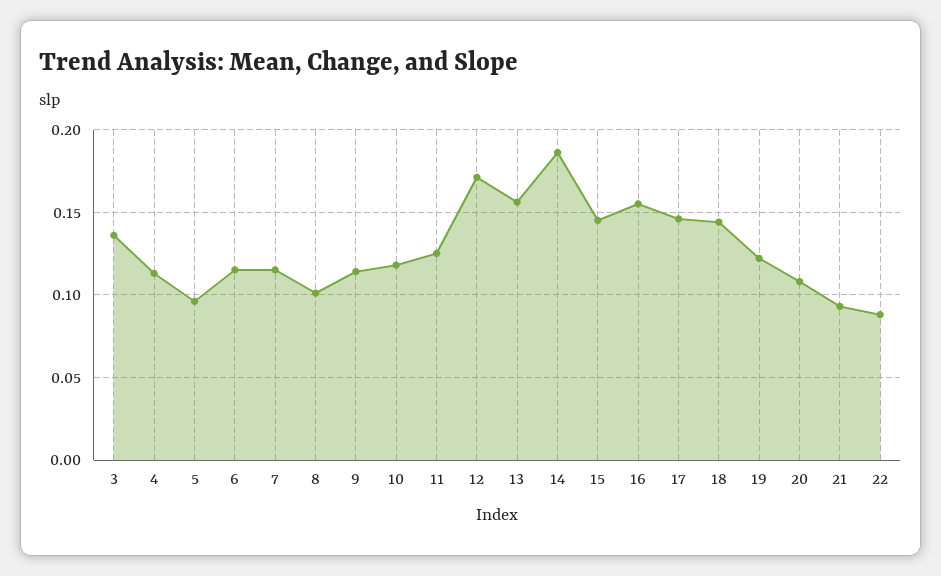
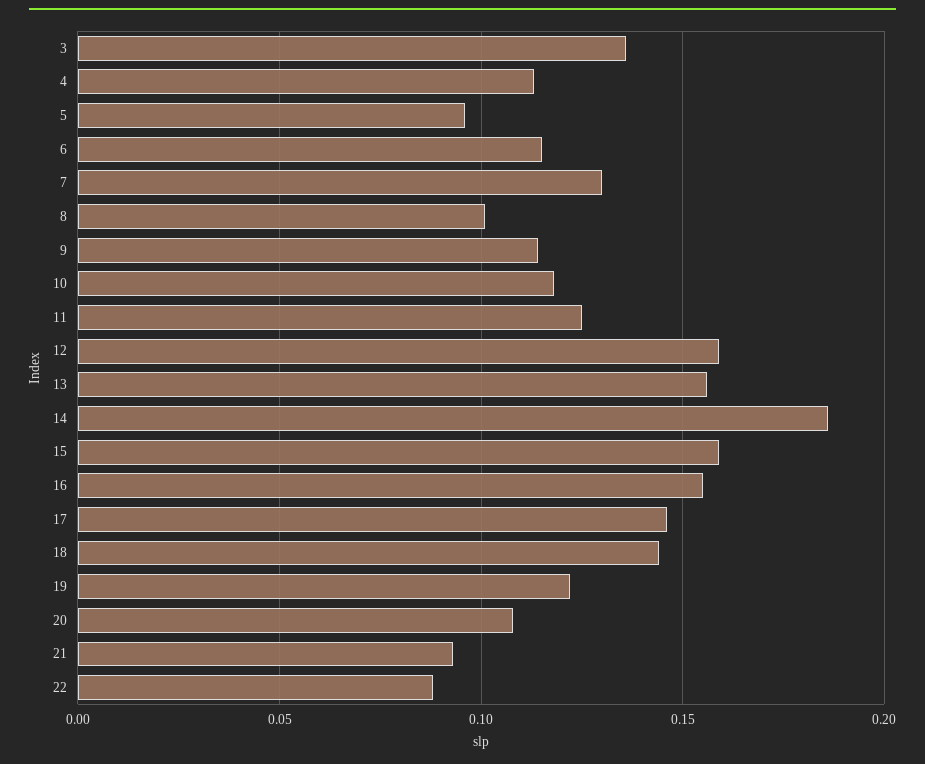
7: 0.115 -> 0.13
12: 0.17 -> 0.16
15: 0.145 -> 0.16

